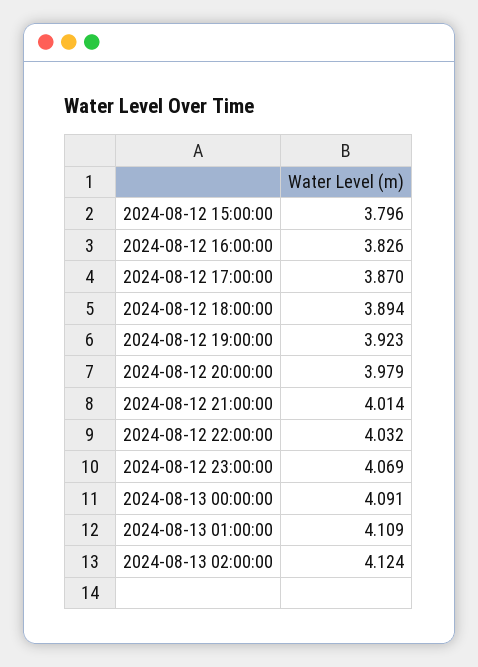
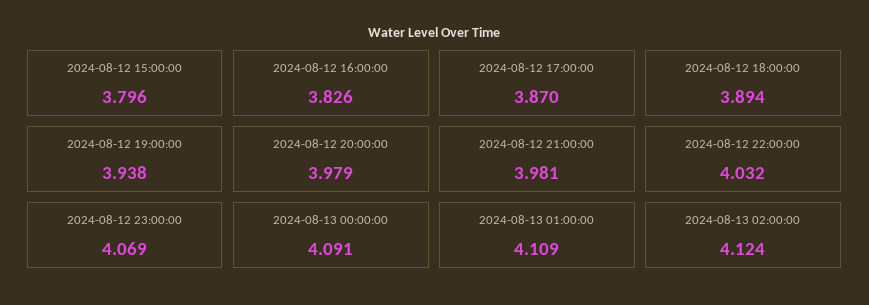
2024-08-12 19:00:00: 3.923 -> 3.938
2024-08-12 21:00:00: 4.014 -> 3.981

